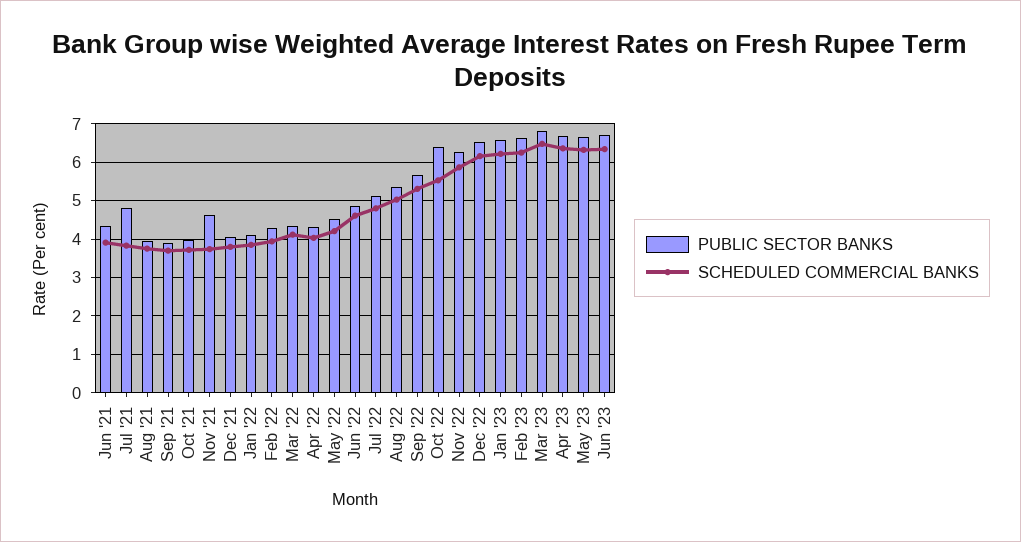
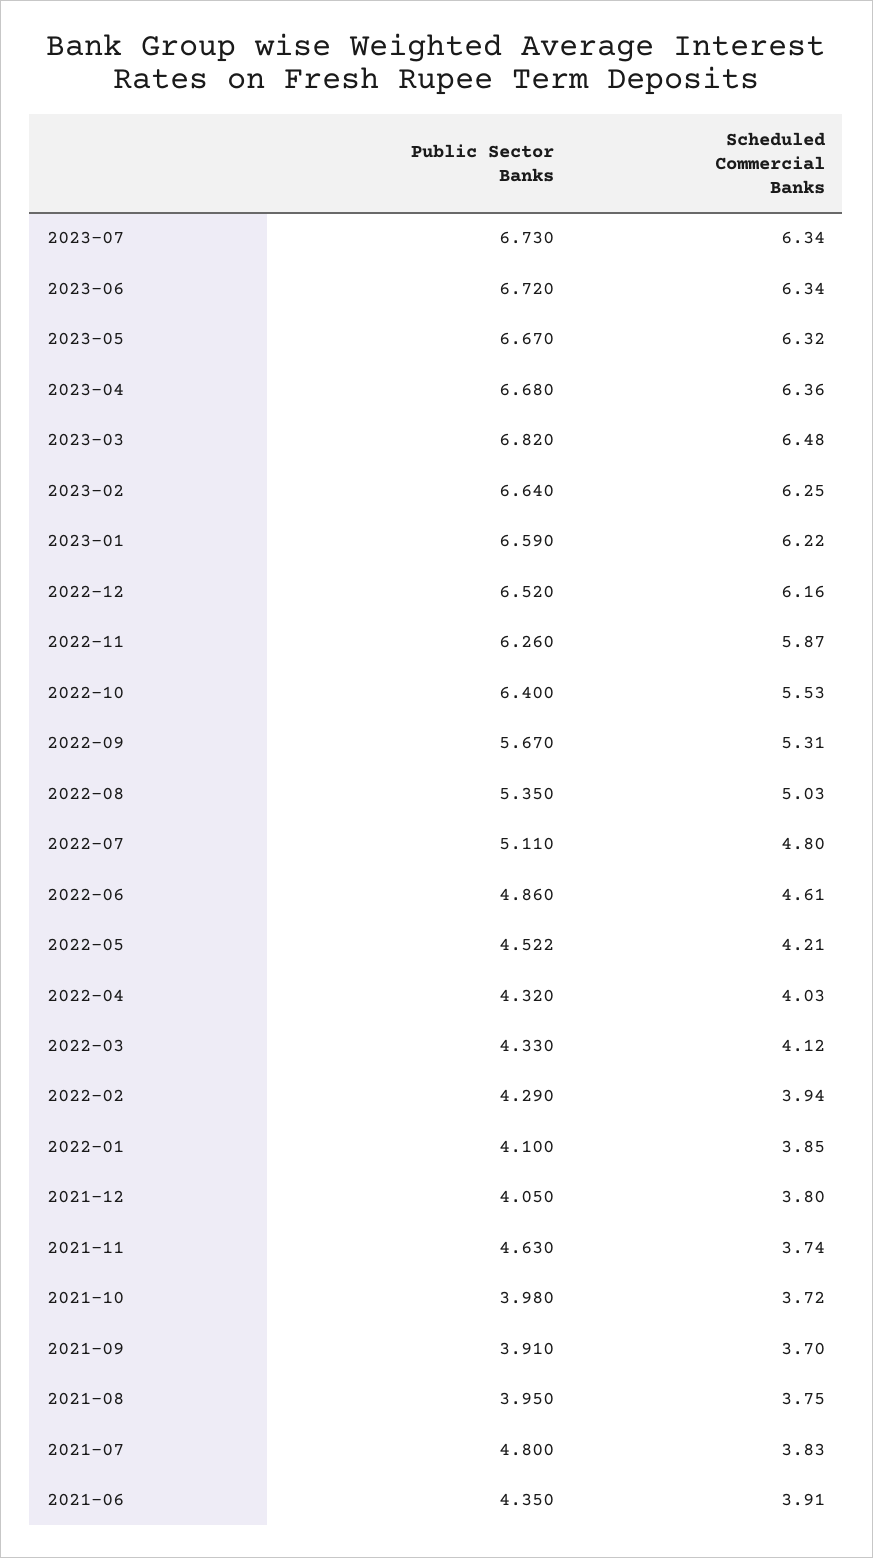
PUBLIC SECTOR BANKS, 2023-07: none -> 6.73
SCHEDULED COMMERCIAL BANKS, 2023-07: none -> 6.34

